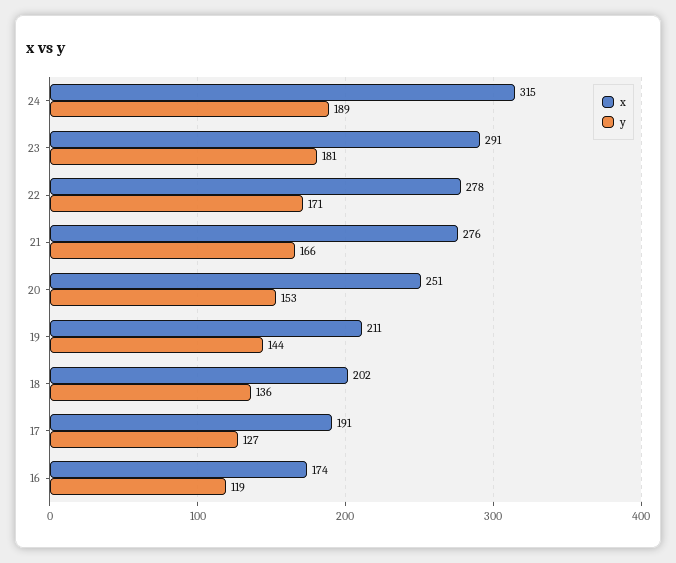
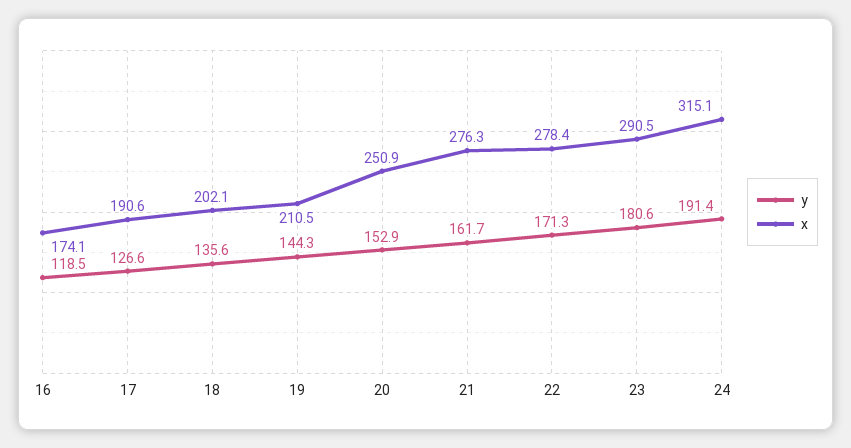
y, 24: 189 -> 191.4
y, 21: 166 -> 161.7

